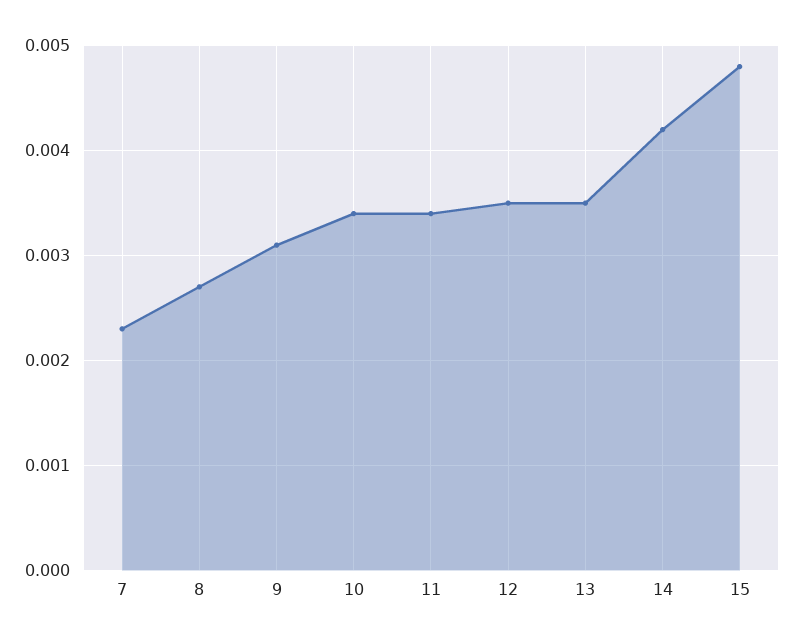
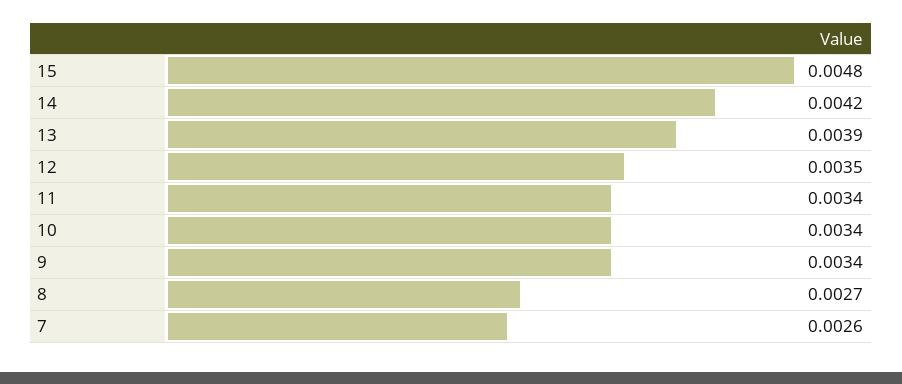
7: 0.0023 -> 0.0026
9: 0.0031 -> 0.0034
13: 0.0035 -> 0.0039

